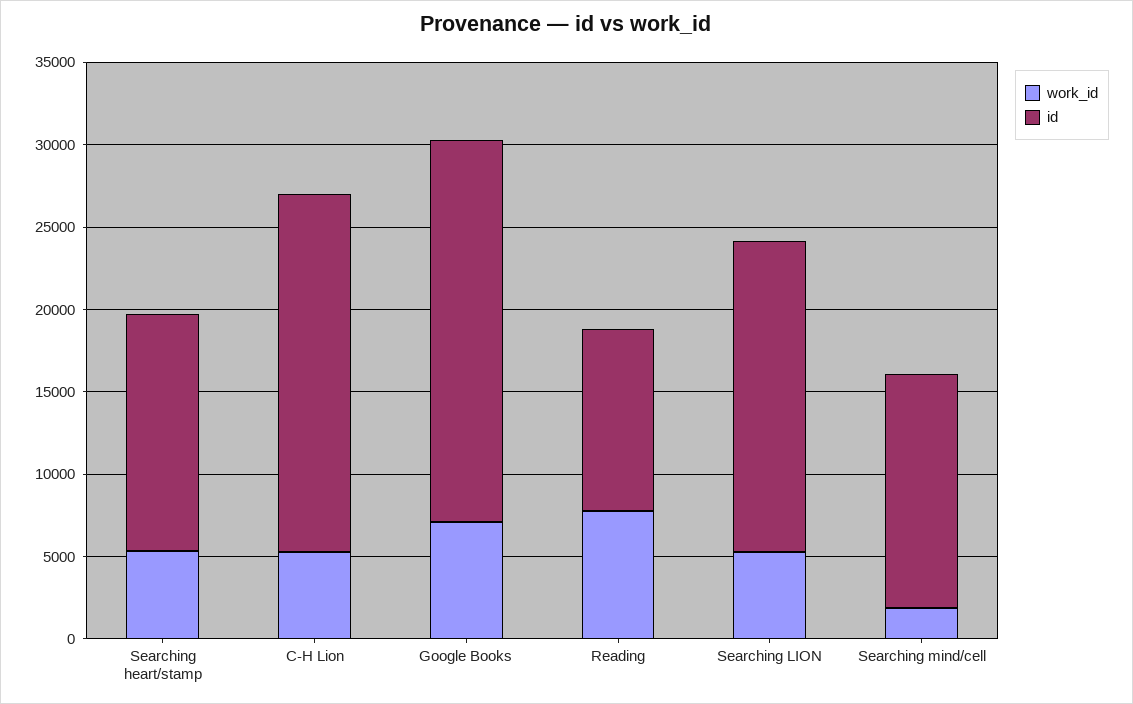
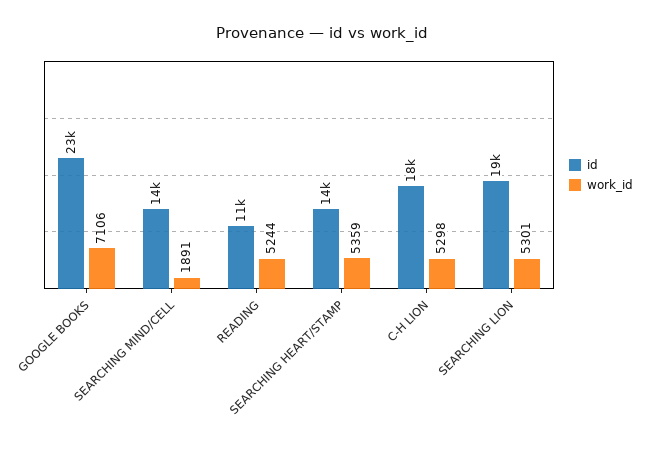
id, C-H Lion: 22000 -> 18000
work_id, Reading: 8000 -> 5244

